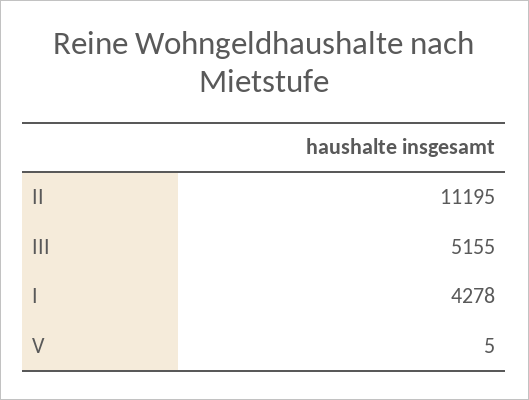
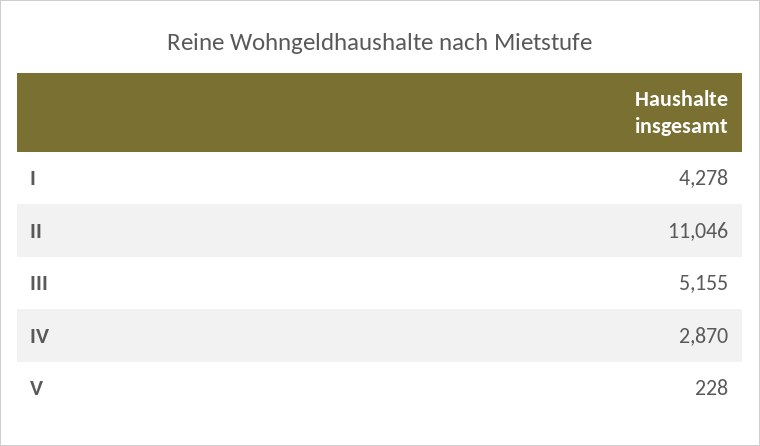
II: 11195 -> 11046
V: 5 -> 228
IV: none -> 2870

